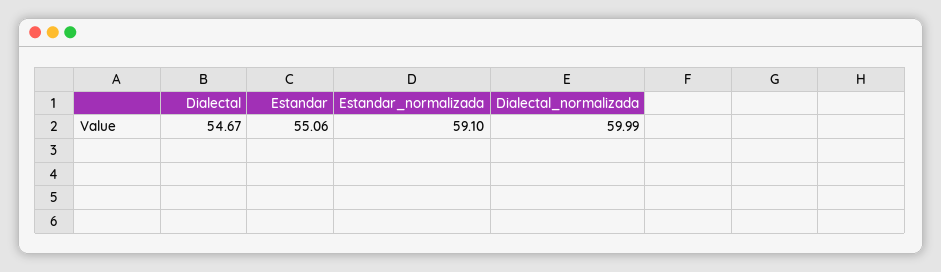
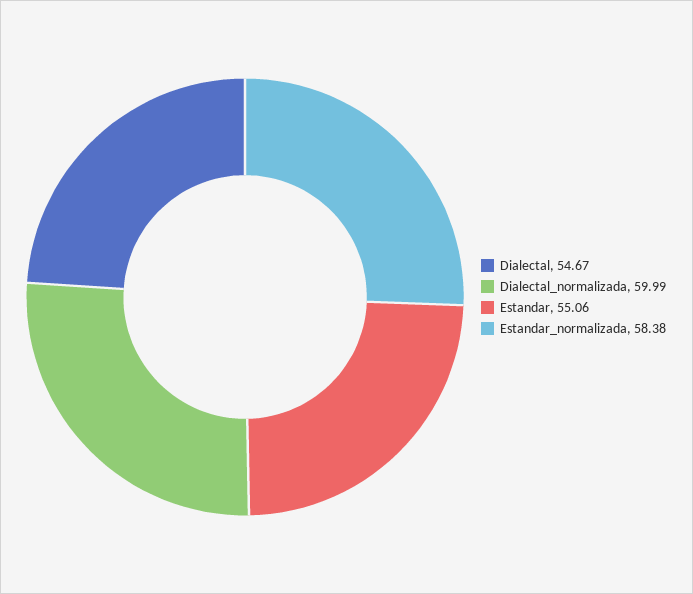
Estandar_normalizada: 59.1 -> 58.38

